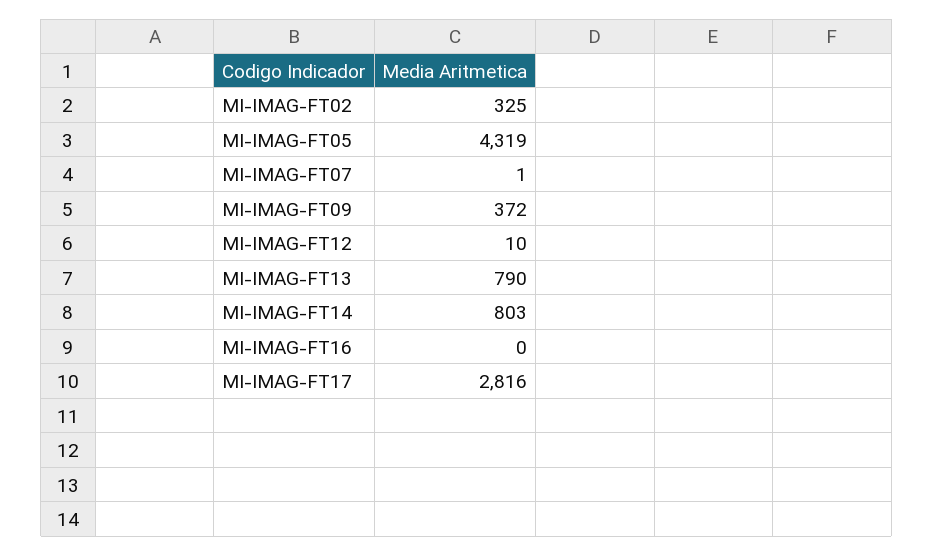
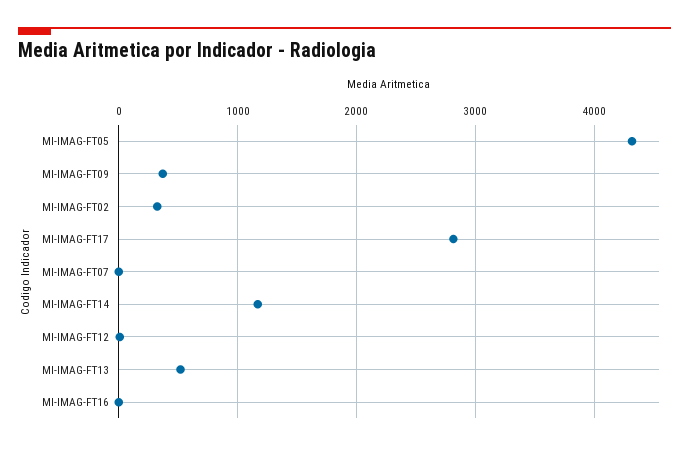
MI-IMAG-FT13: 790 -> 500
MI-IMAG-FT14: 803 -> 1200

